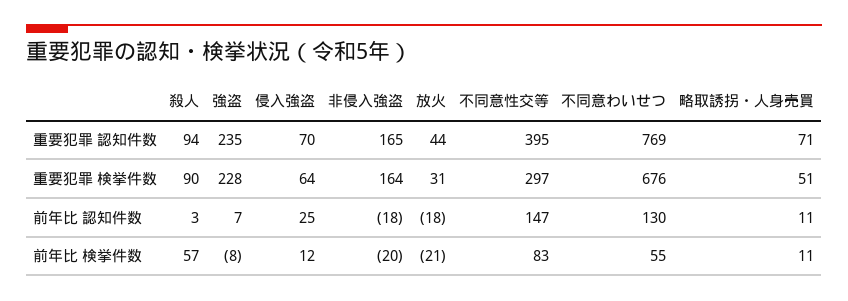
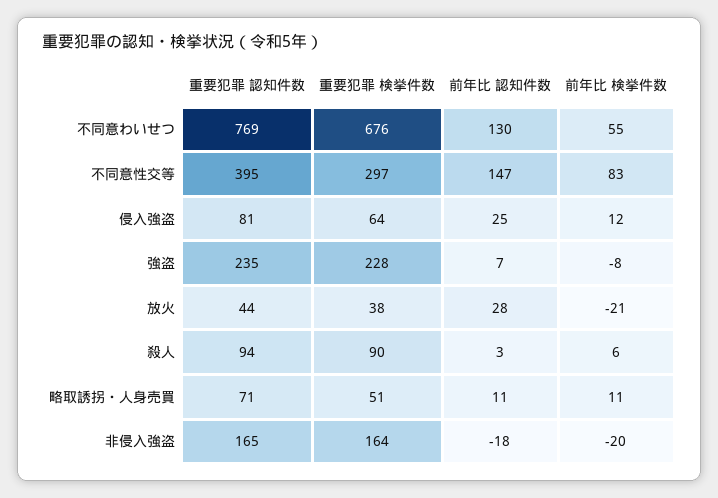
侵入強盗, 重要犯罪 認知件数: 70 -> 81
放火, 重要犯罪 検挙件数: 31 -> 38
放火, 前年比 認知件数: -18 -> 28
殺人, 前年比 検挙件数: 57 -> 6

